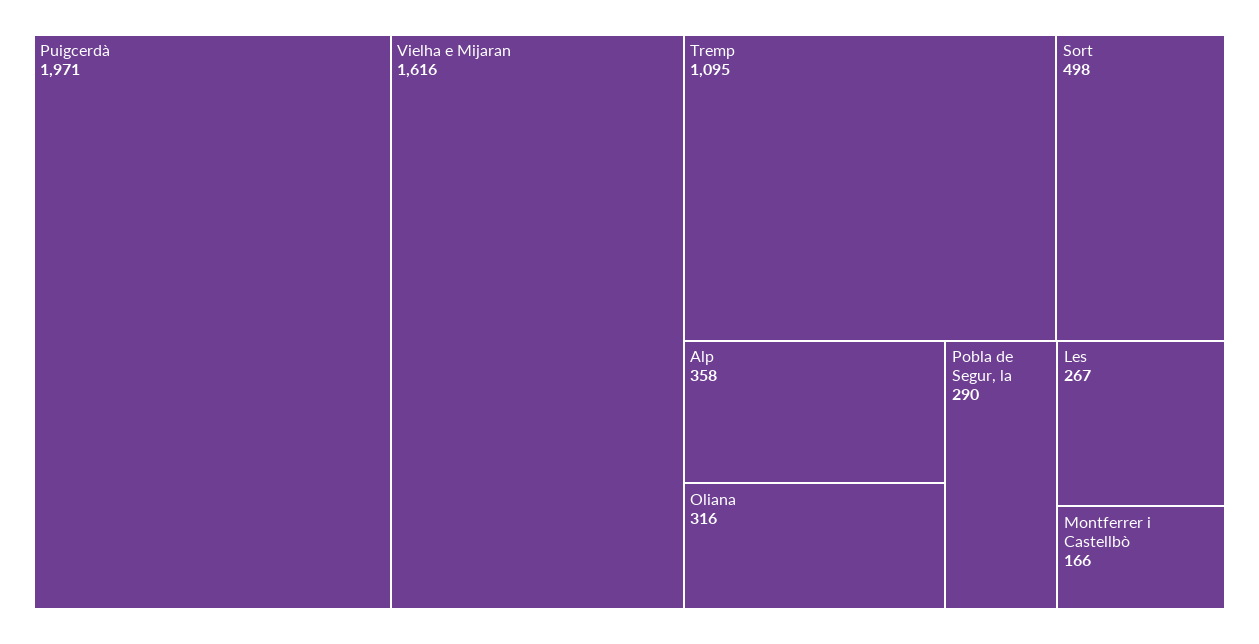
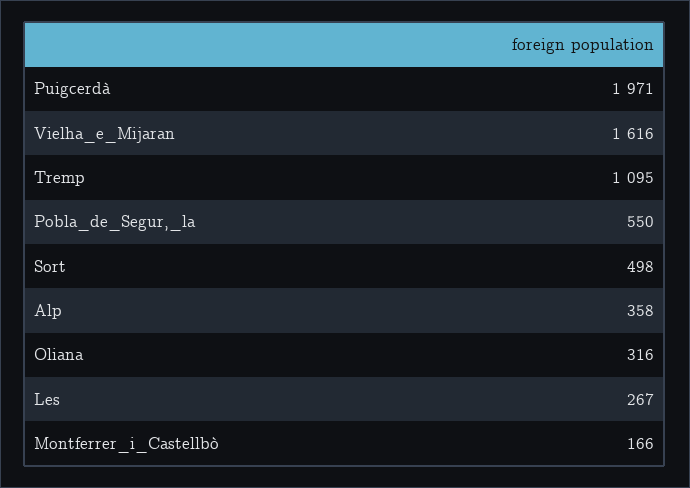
Pobla de Segur, la: 290 -> 550

